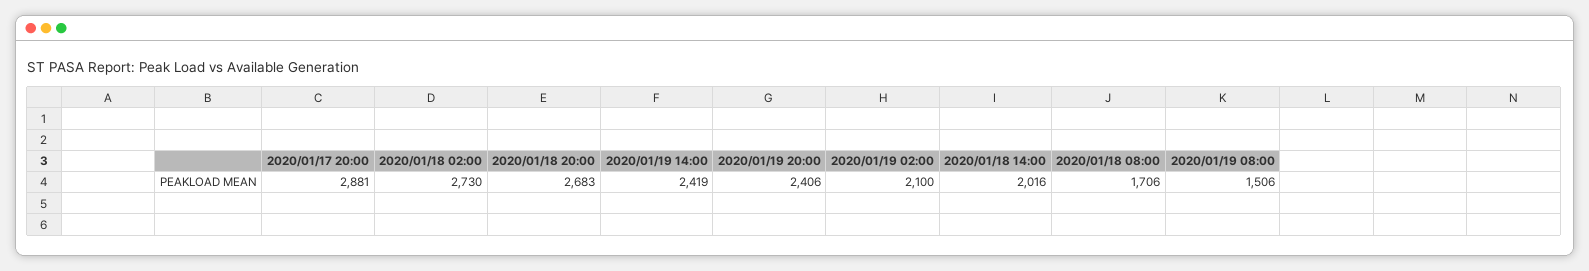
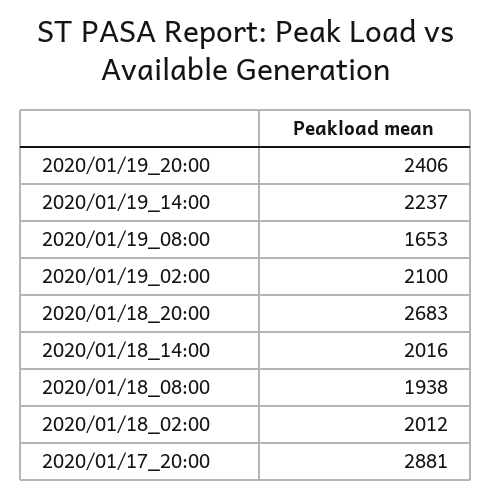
2020/01/18 02:00: 2730 -> 2012
2020/01/19 14:00: 2419 -> 2237
2020/01/18 08:00: 1706 -> 1938
2020/01/19 08:00: 1506 -> 1653

